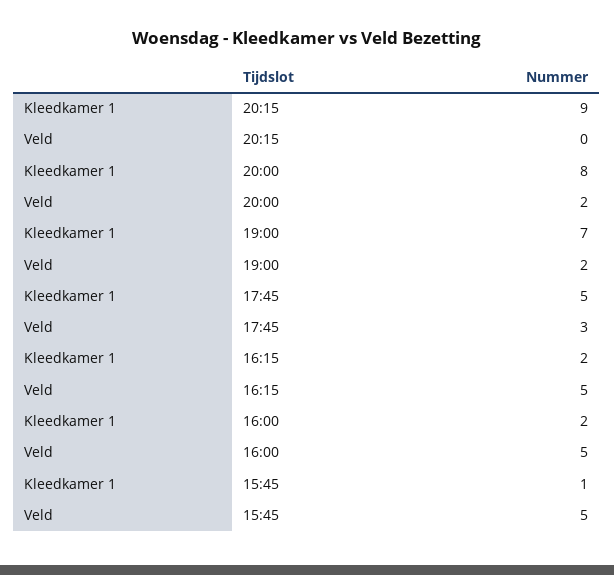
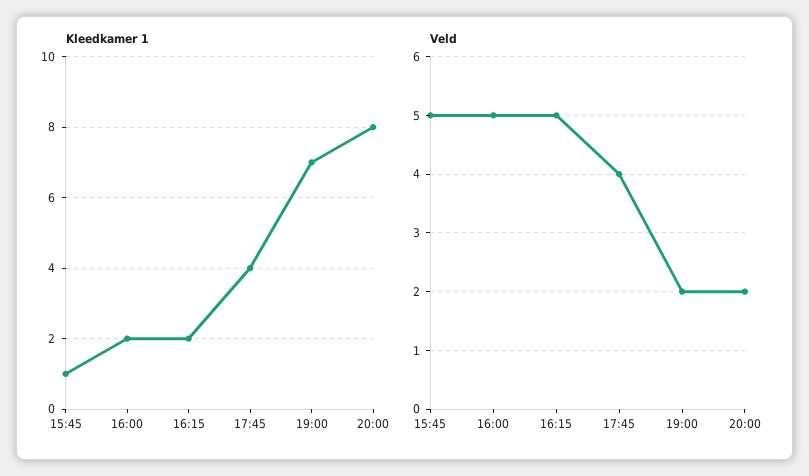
Kleedkamer 1, 20:15: 9 -> none
Veld, 20:15: 0 -> none
Kleedkamer 1, 17:45: 5 -> 4
Veld, 17:45: 3 -> 4

